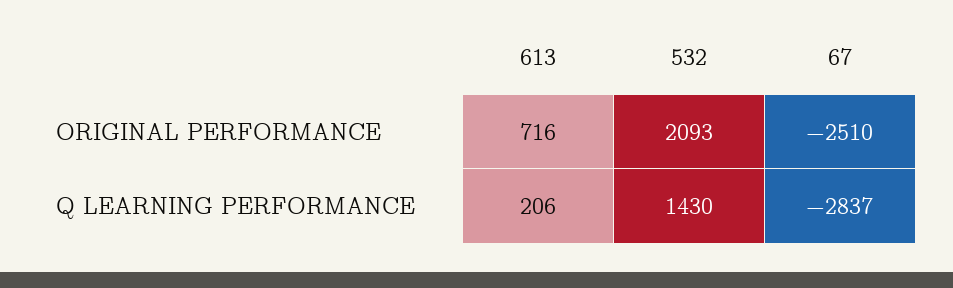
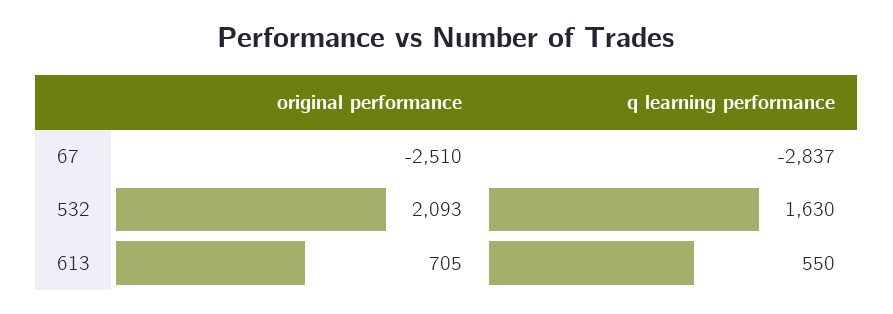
613, ORIGINAL PERFORMANCE: 716 -> 705
613, Q LEARNING PERFORMANCE: 206 -> 550
532, Q LEARNING PERFORMANCE: 1430 -> 1630

